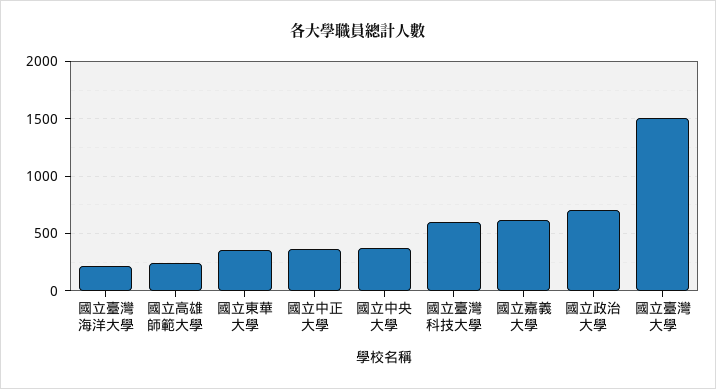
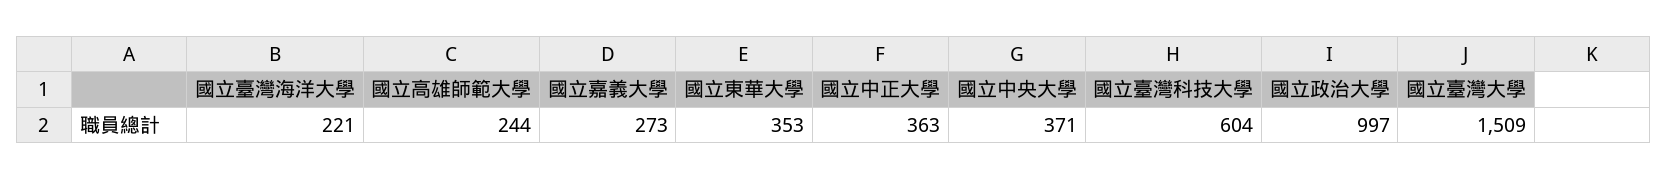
國立嘉義大學: 600 -> 273
國立政治大學: 700 -> 997

